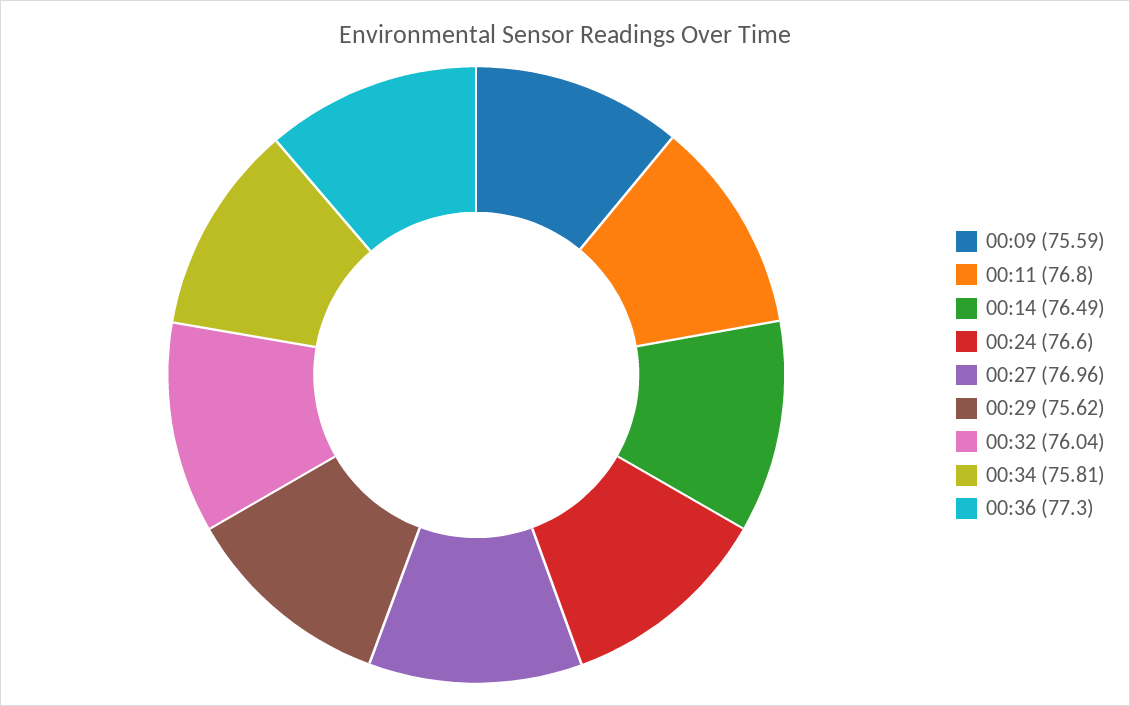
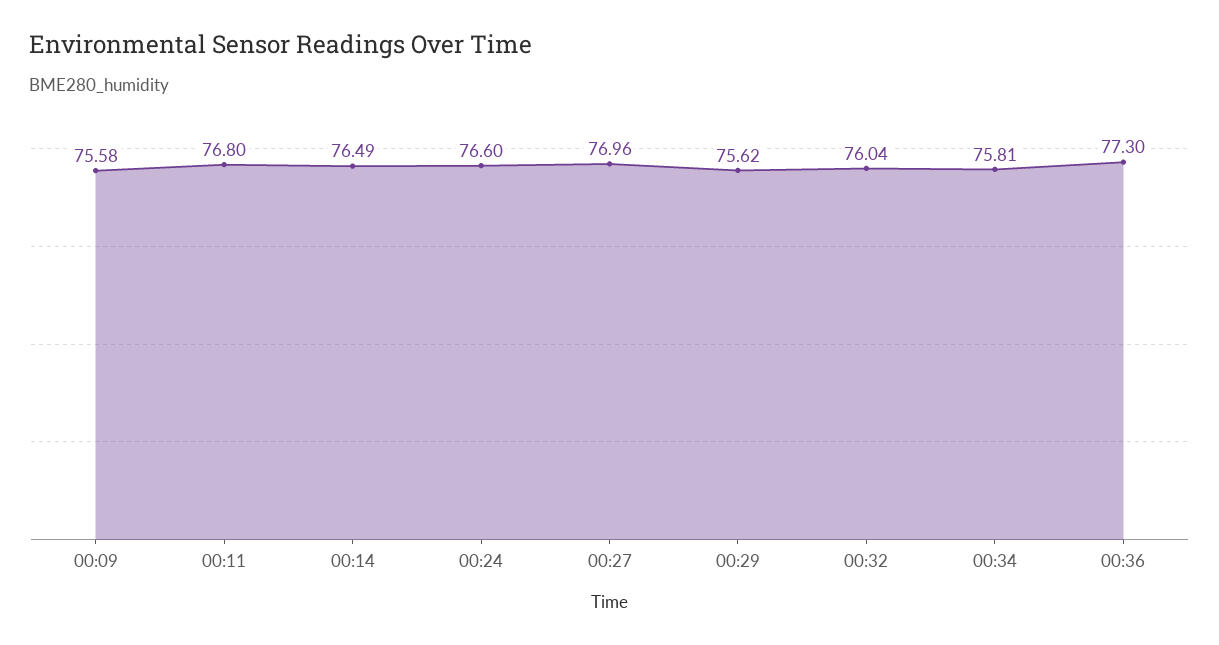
00:09: 75.59 -> 75.58

